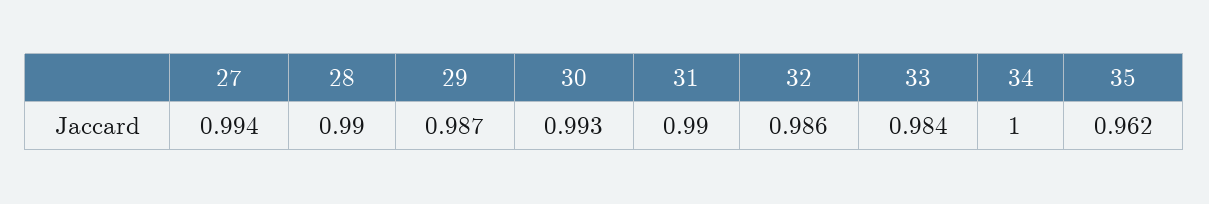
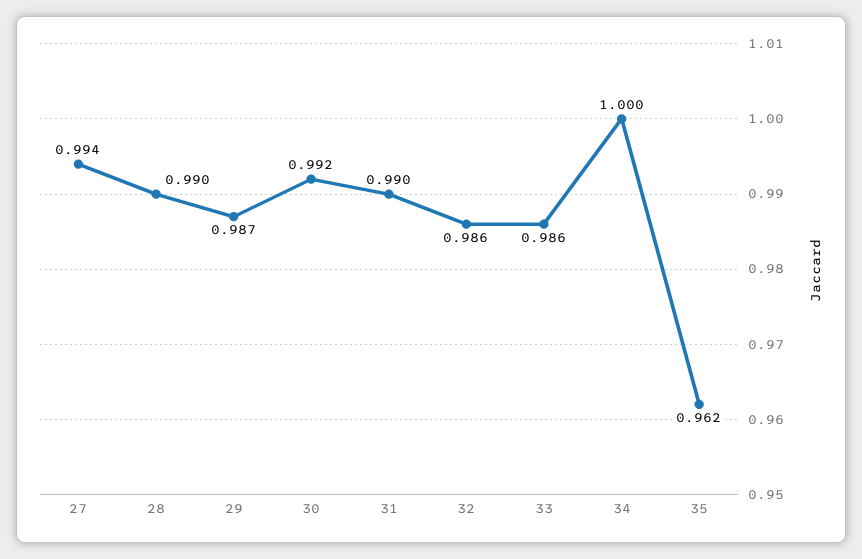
30: 0.993 -> 0.992
33: 0.984 -> 0.986

